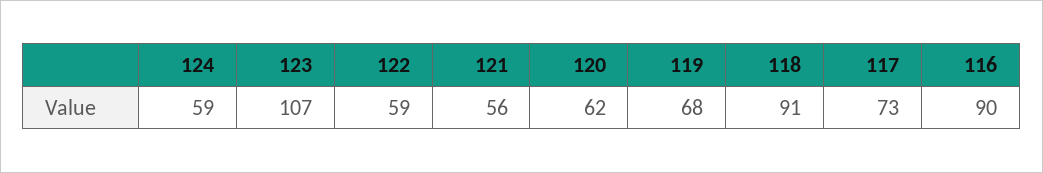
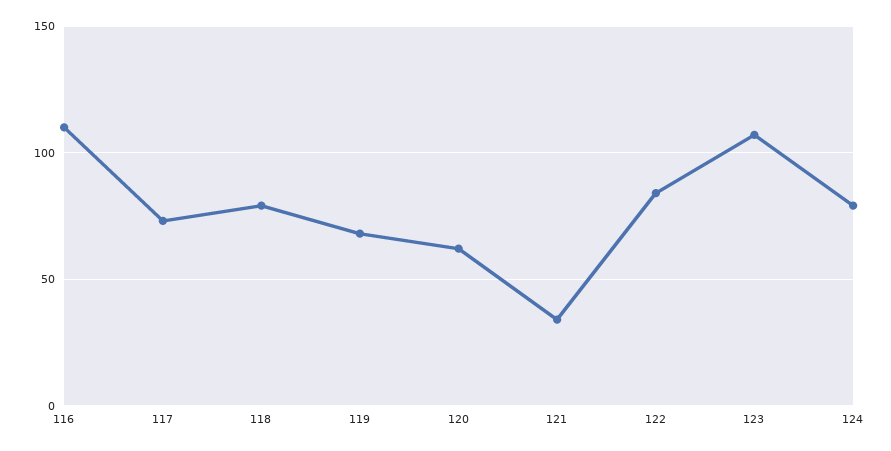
124: 59 -> 80
122: 59 -> 85
121: 56 -> 35
118: 91 -> 80
116: 90 -> 110

